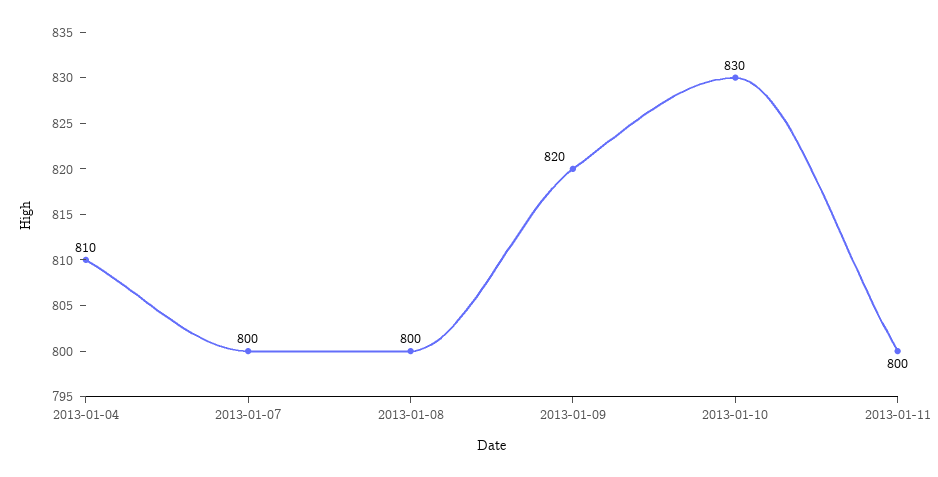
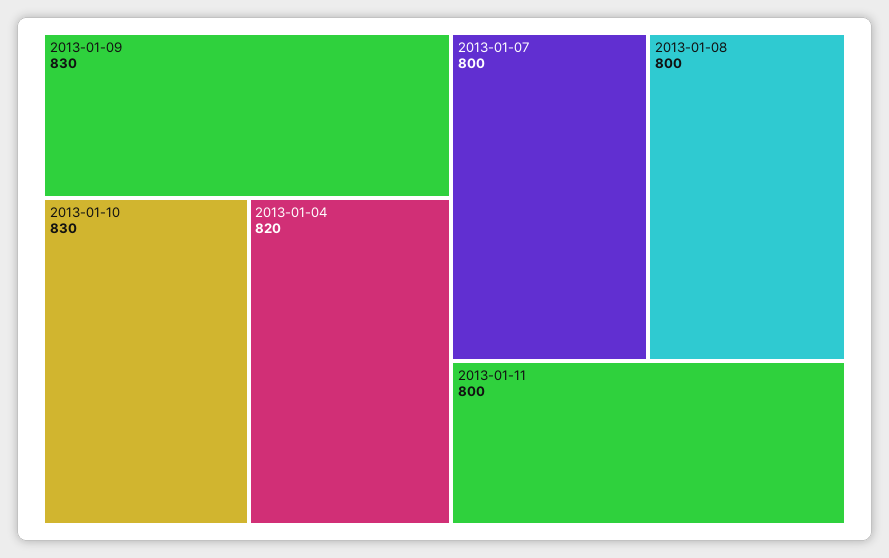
2013-01-04: 810 -> 820
2013-01-09: 820 -> 830

